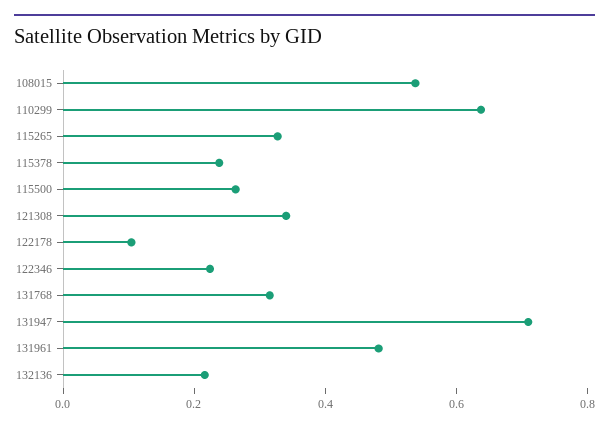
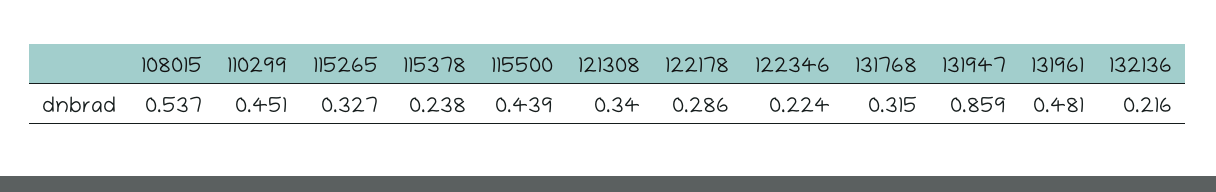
110299: 0.65 -> 0.451
115500: 0.25 -> 0.439
122178: 0.1 -> 0.286
131947: 0.7 -> 0.859

